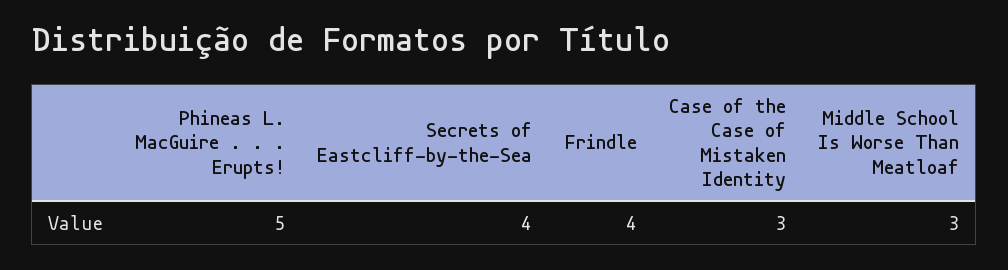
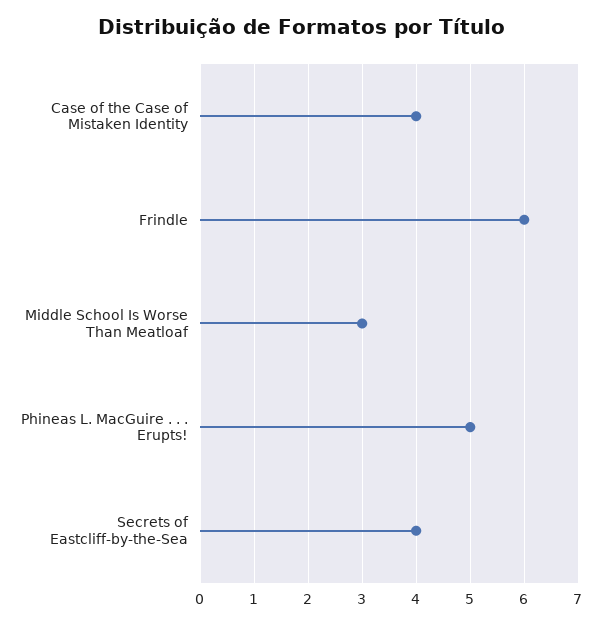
Frindle: 4 -> 6
Case of the Case of Mistaken Identity: 3 -> 4

